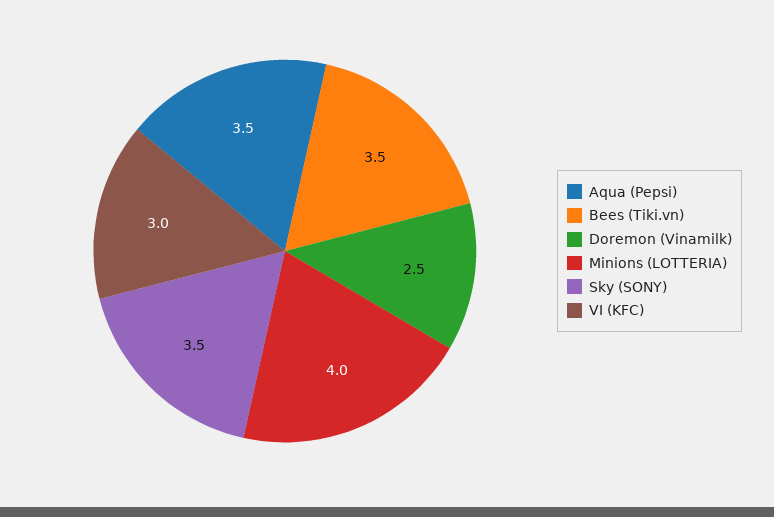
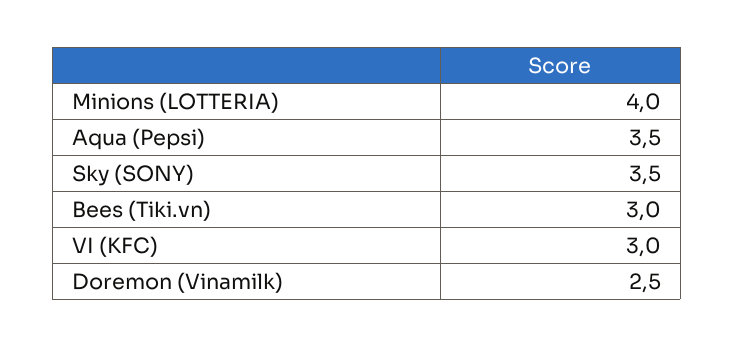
Bees (Tiki.vn): 3.5 -> 3

